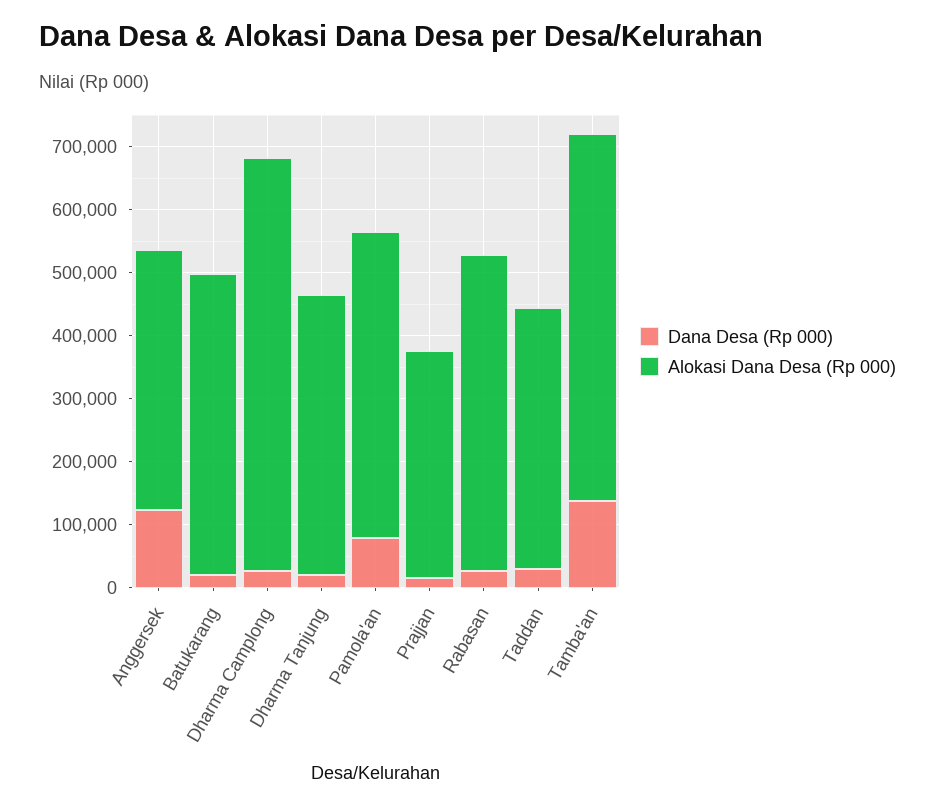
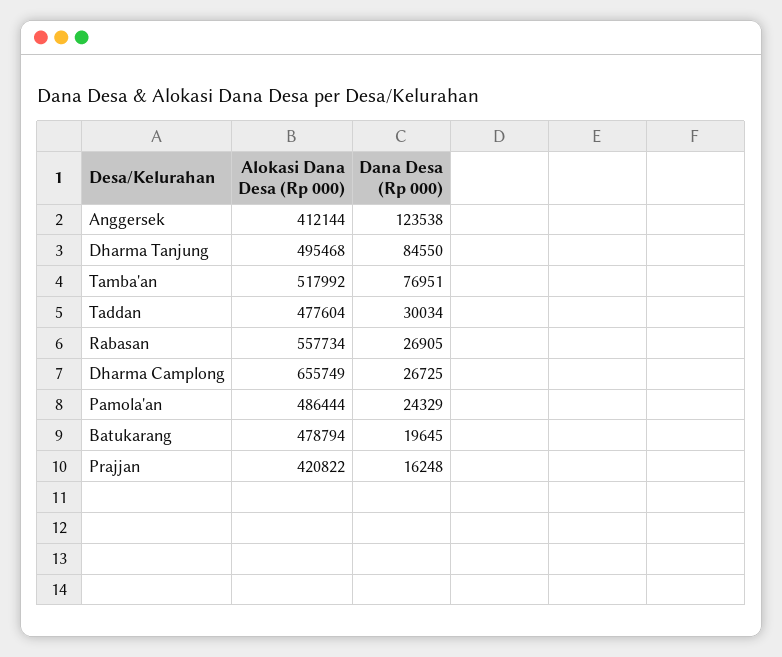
Dana Desa (Rp 000), Dharma Tanjung: 20000 -> 84550
Alokasi Dana Desa (Rp 000), Dharma Tanjung: 440000 -> 495468
Dana Desa (Rp 000), Pamola'an: 80000 -> 24329
Alokasi Dana Desa (Rp 000), Prajjan: 360000 -> 420822
Alokasi Dana Desa (Rp 000), Rabasan: 500000 -> 557734
Alokasi Dana Desa (Rp 000), Taddan: 420000 -> 477604
Dana Desa (Rp 000), Tamba'an: 140000 -> 76951
Alokasi Dana Desa (Rp 000), Tamba'an: 580000 -> 517992

